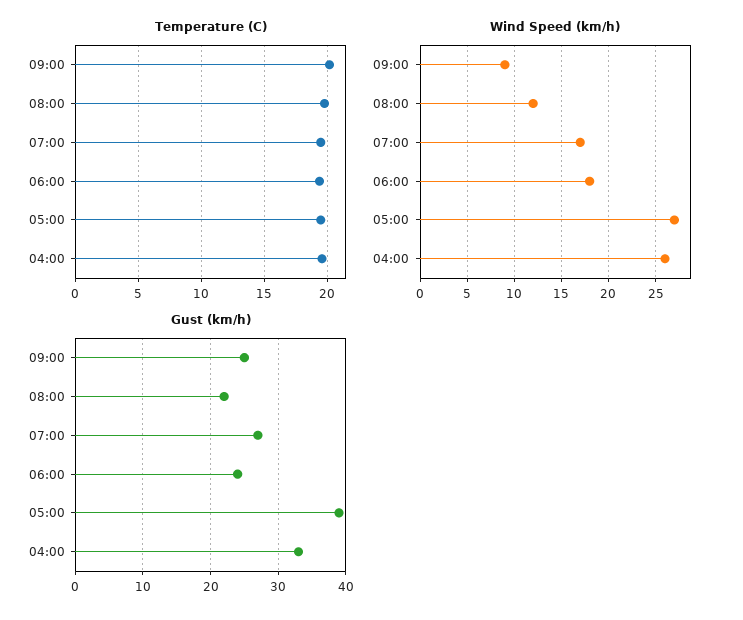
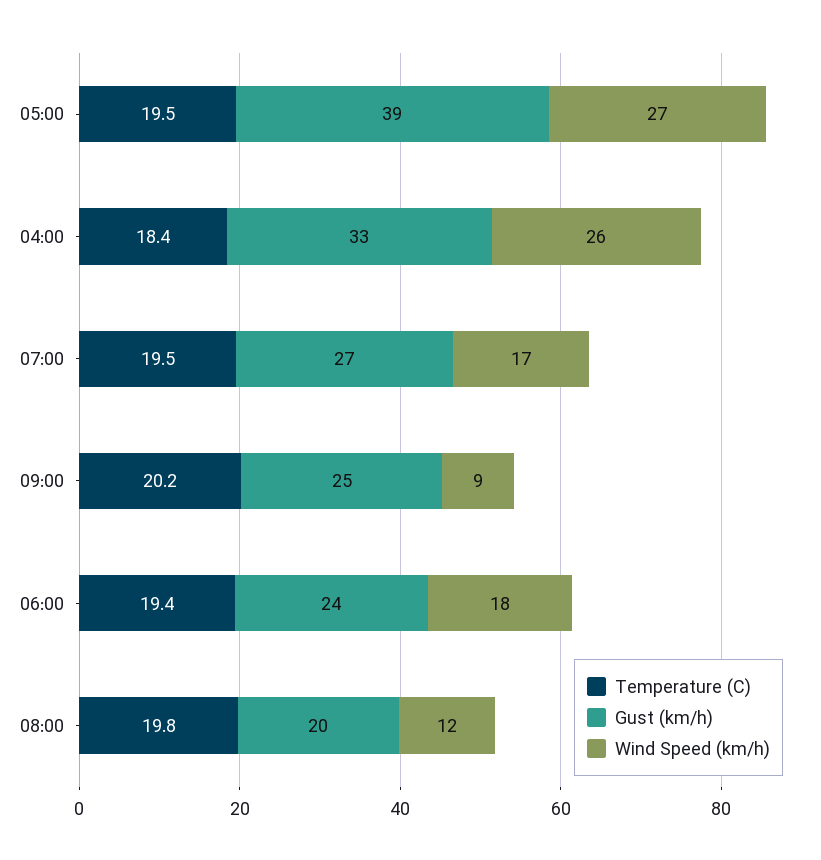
Temperature (C), 04:00: 19.5 -> 18.4
Gust (km/h), 08:00: 22 -> 20

